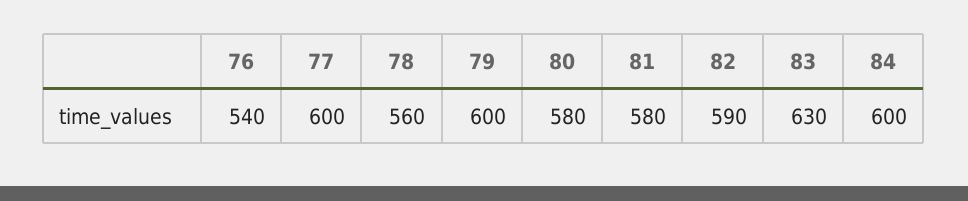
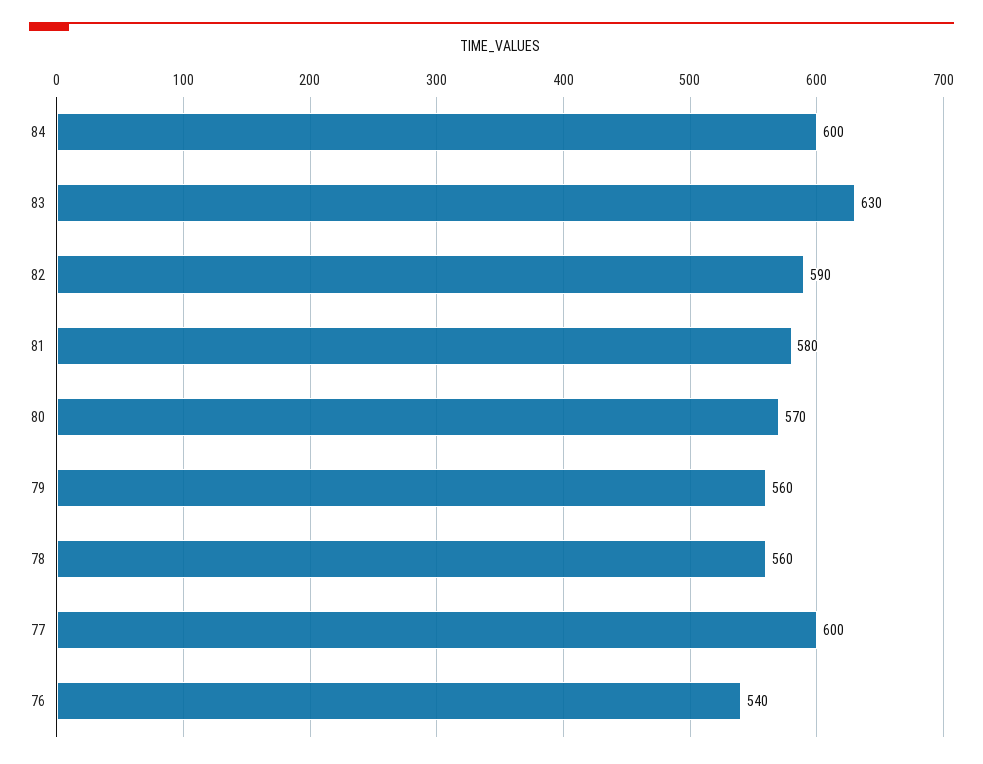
79: 600 -> 560
80: 580 -> 570

